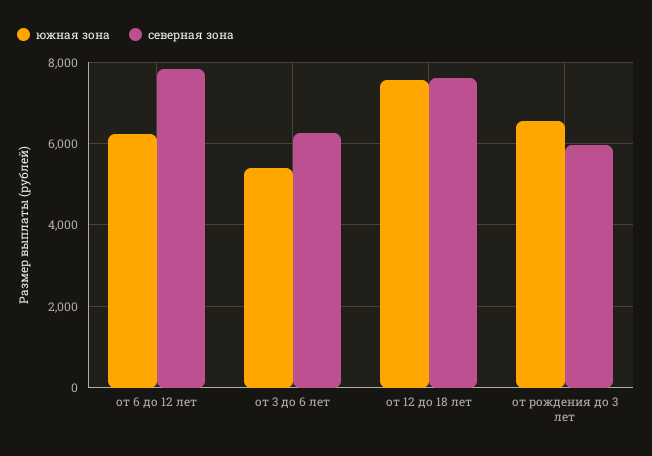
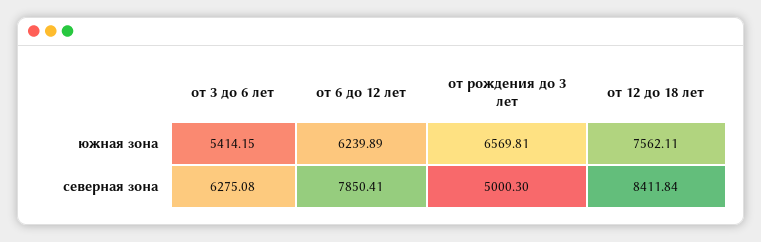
северная зона, от 12 до 18 лет: 7600 -> 8411.84
северная зона, от рождения до 3 лет: 6000 -> 5000.3

